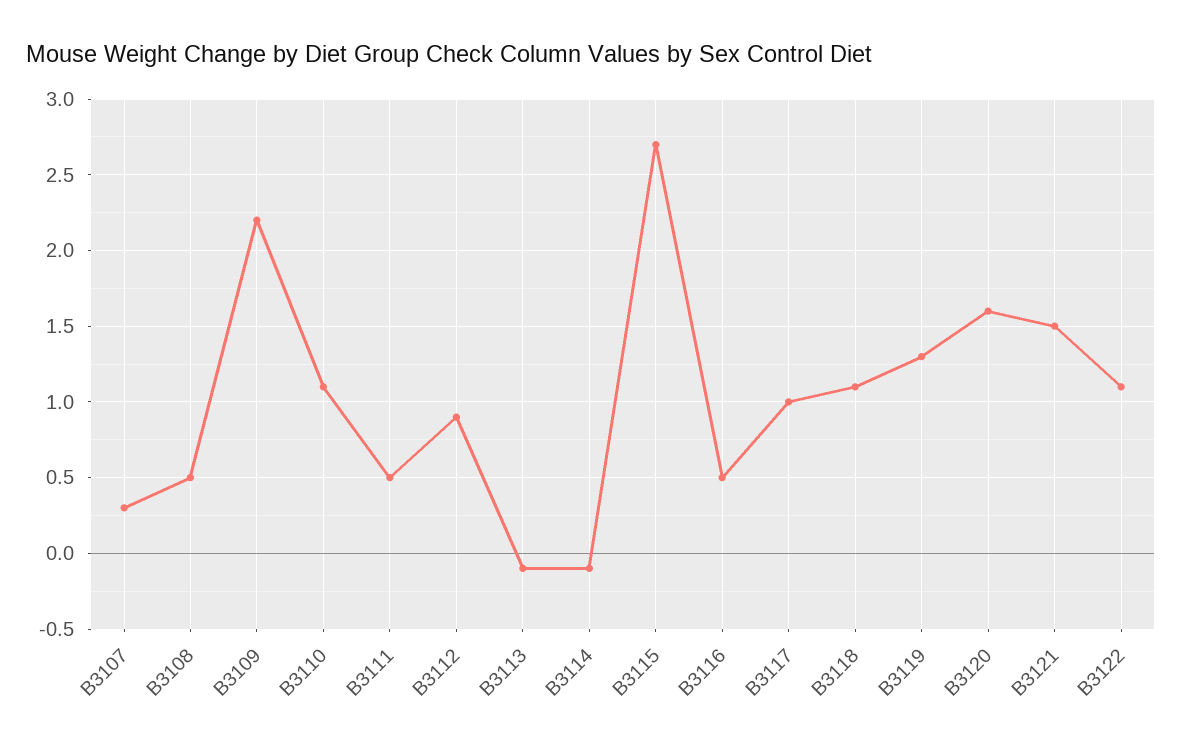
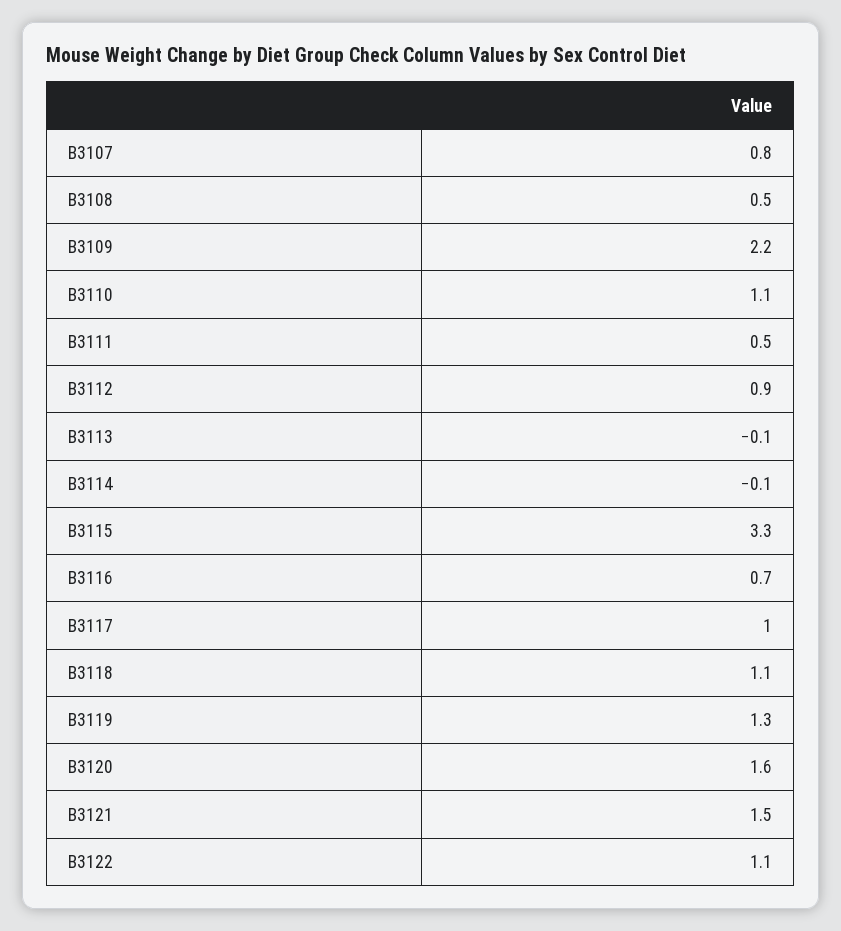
B3107: 0.3 -> 0.8
B3115: 2.7 -> 3.3
B3116: 0.5 -> 0.7

